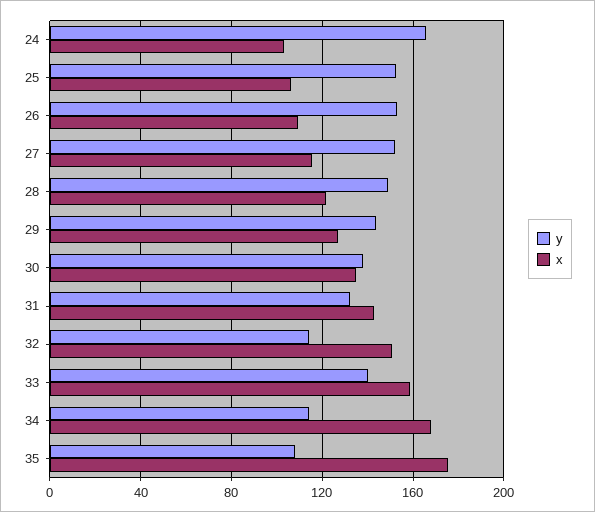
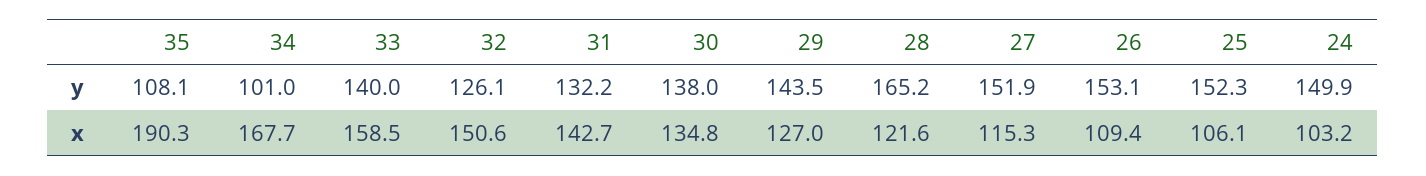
y, 24: 165 -> 149.9
y, 28: 150 -> 165.2
y, 32: 115 -> 126.1
y, 34: 115 -> 101
x, 35: 175 -> 190.3

